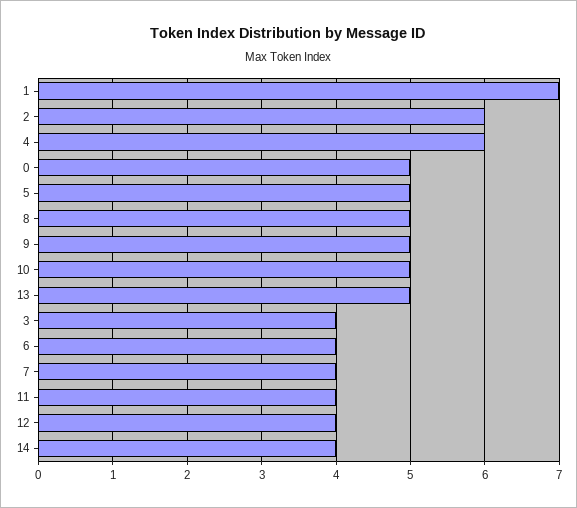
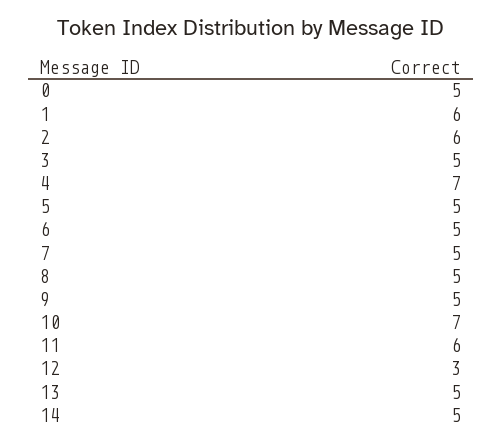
1: 7 -> 6
4: 6 -> 7
10: 5 -> 7
3: 4 -> 5
6: 4 -> 5
7: 4 -> 5
11: 4 -> 6
12: 4 -> 3
14: 4 -> 5

